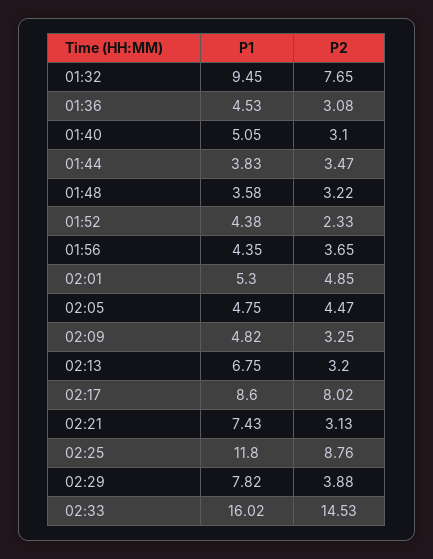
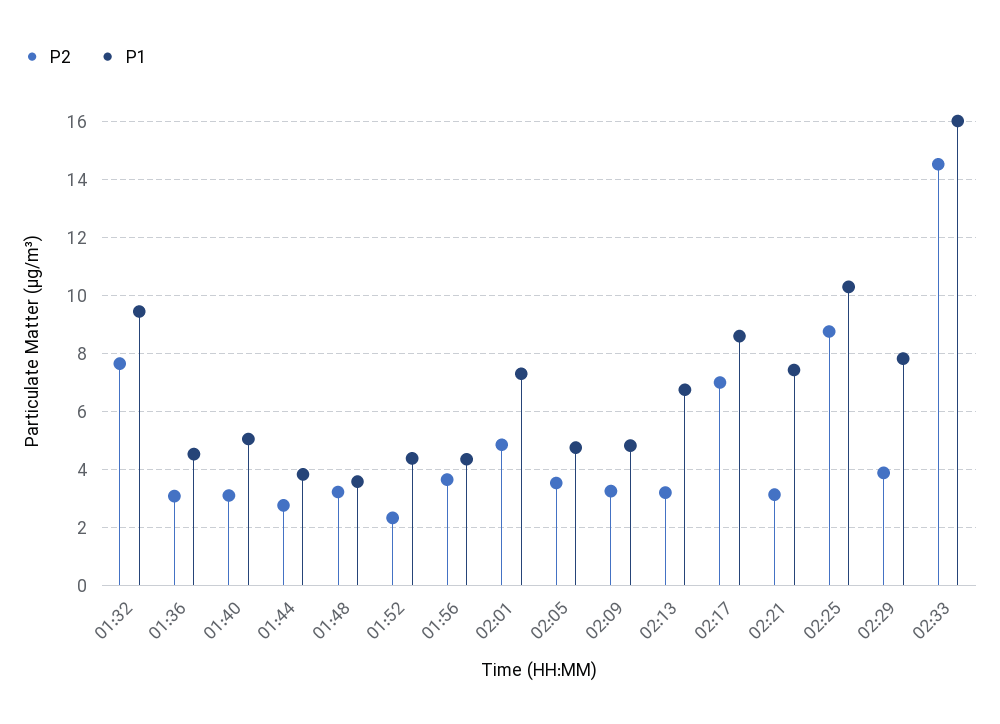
P2, 01:44: 3.47 -> 2.75
P1, 02:01: 5.3 -> 7.25
P2, 02:05: 4.47 -> 3.5
P2, 02:17: 8.02 -> 7
P1, 02:25: 11.8 -> 10.25

